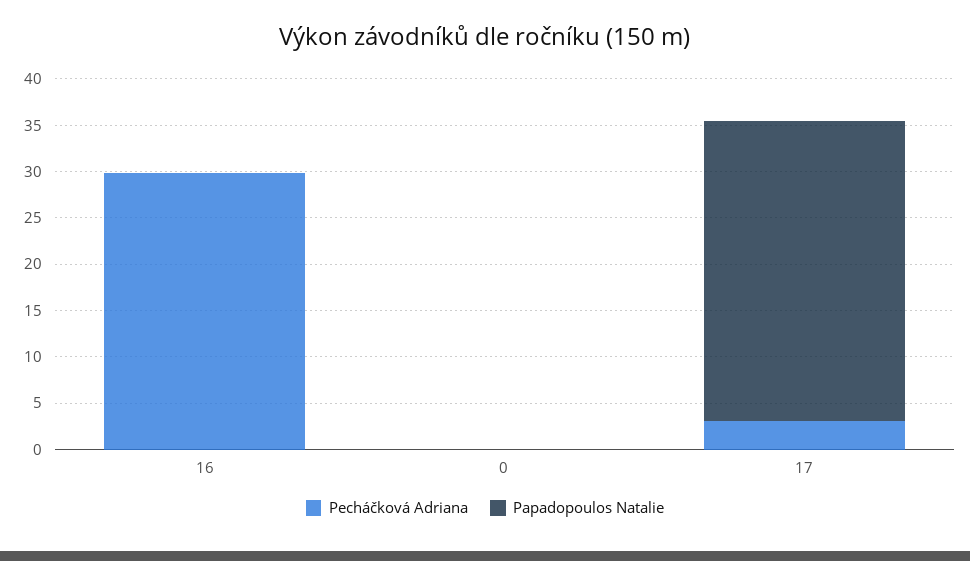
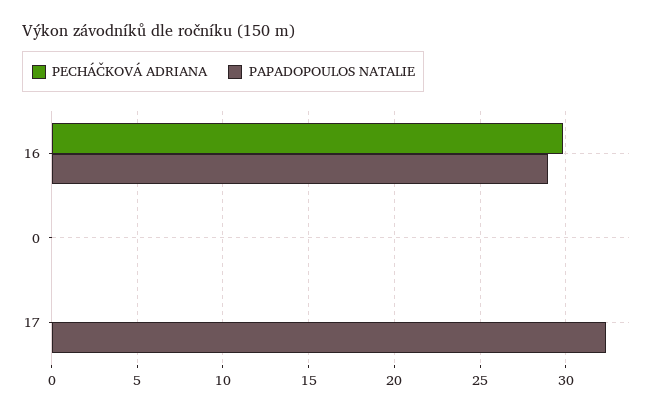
Papadopoulos Natalie, 16: 0 -> 29
Pecháčková Adriana, 17: 3 -> 0

